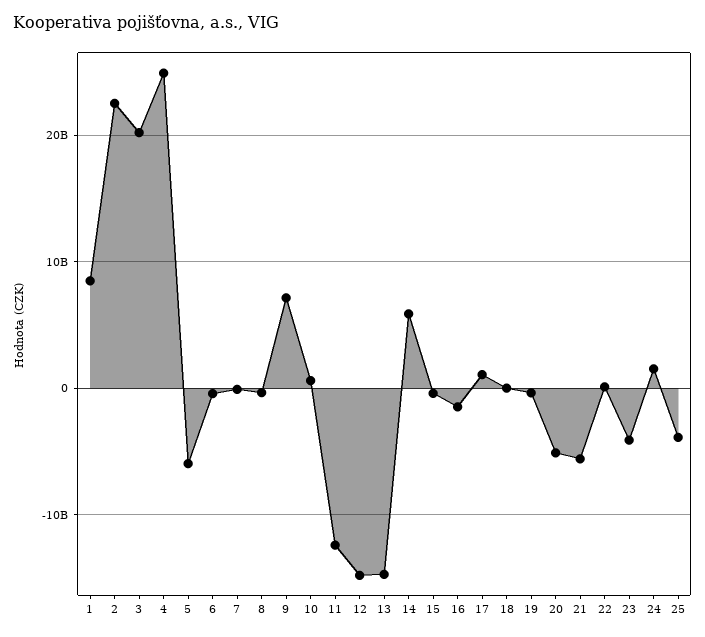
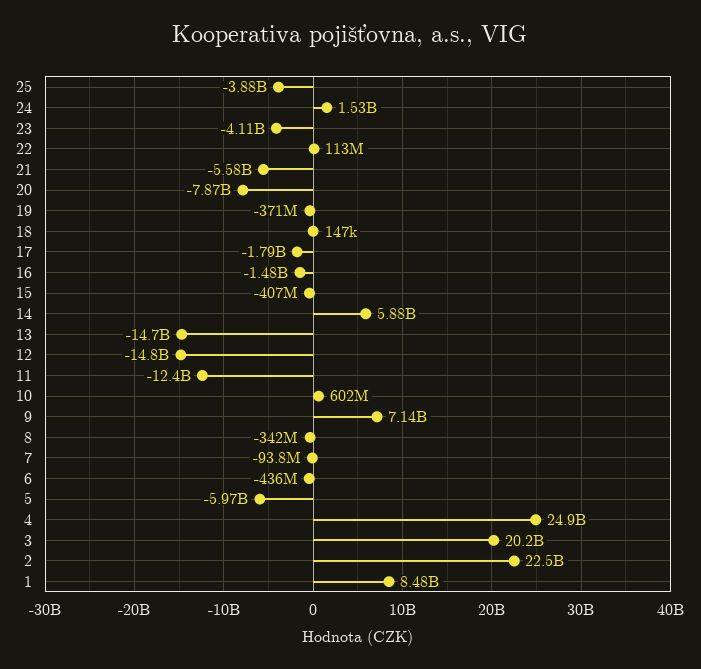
17: 1000000000 -> -1790000000
20: -5000000000 -> -7870000000

